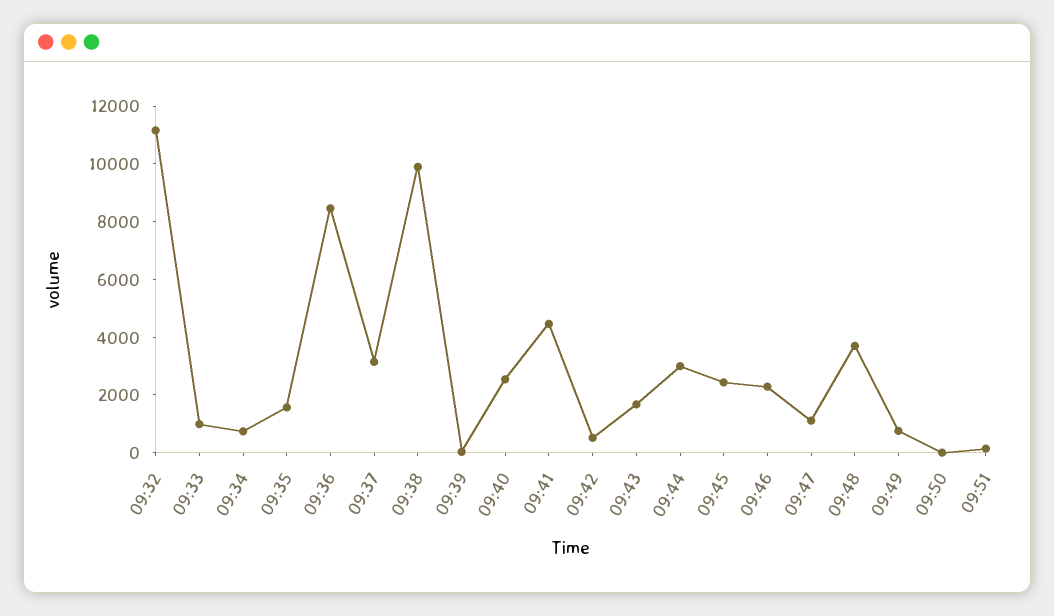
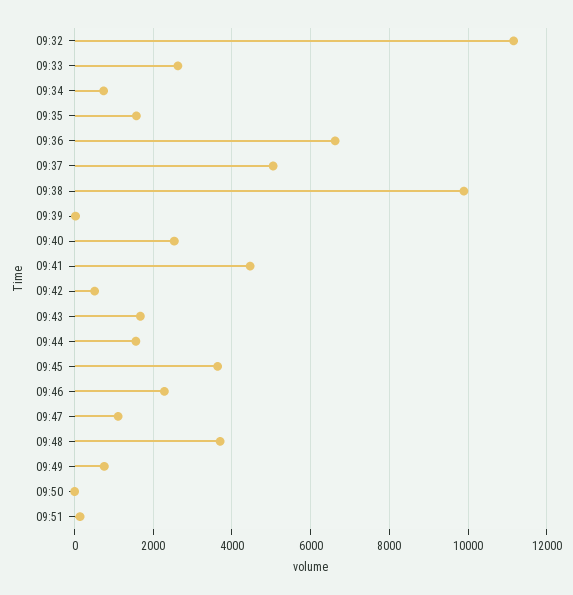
09:33: 1000 -> 2600
09:36: 8500 -> 6600
09:37: 3000 -> 5000
09:44: 3000 -> 1600
09:45: 2500 -> 3600

